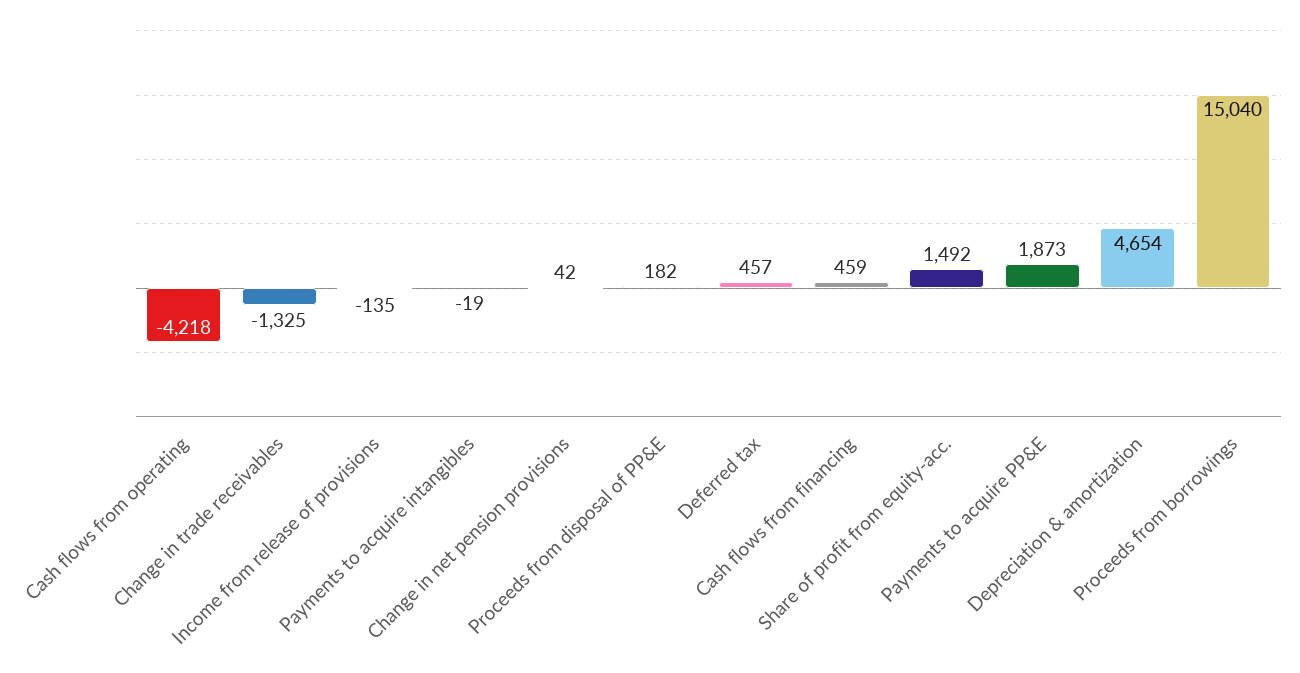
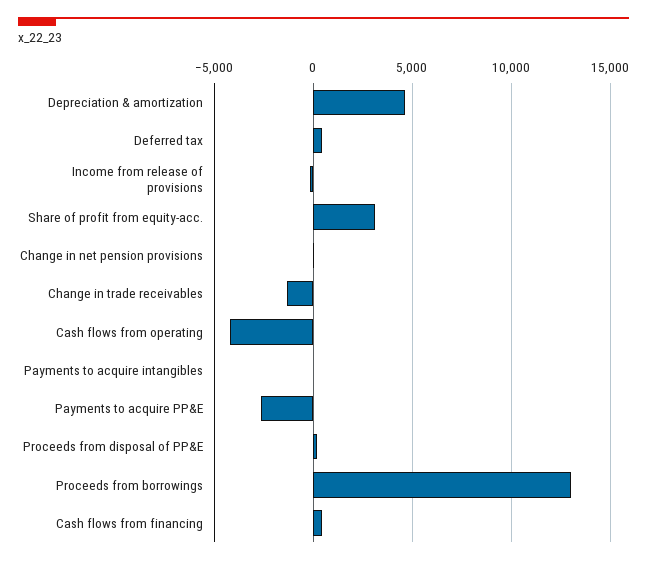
Share of profit from equity-acc.: 1492 -> 3000
Payments to acquire PP&E: 1873 -> -2500
Proceeds from borrowings: 15040 -> 13000

